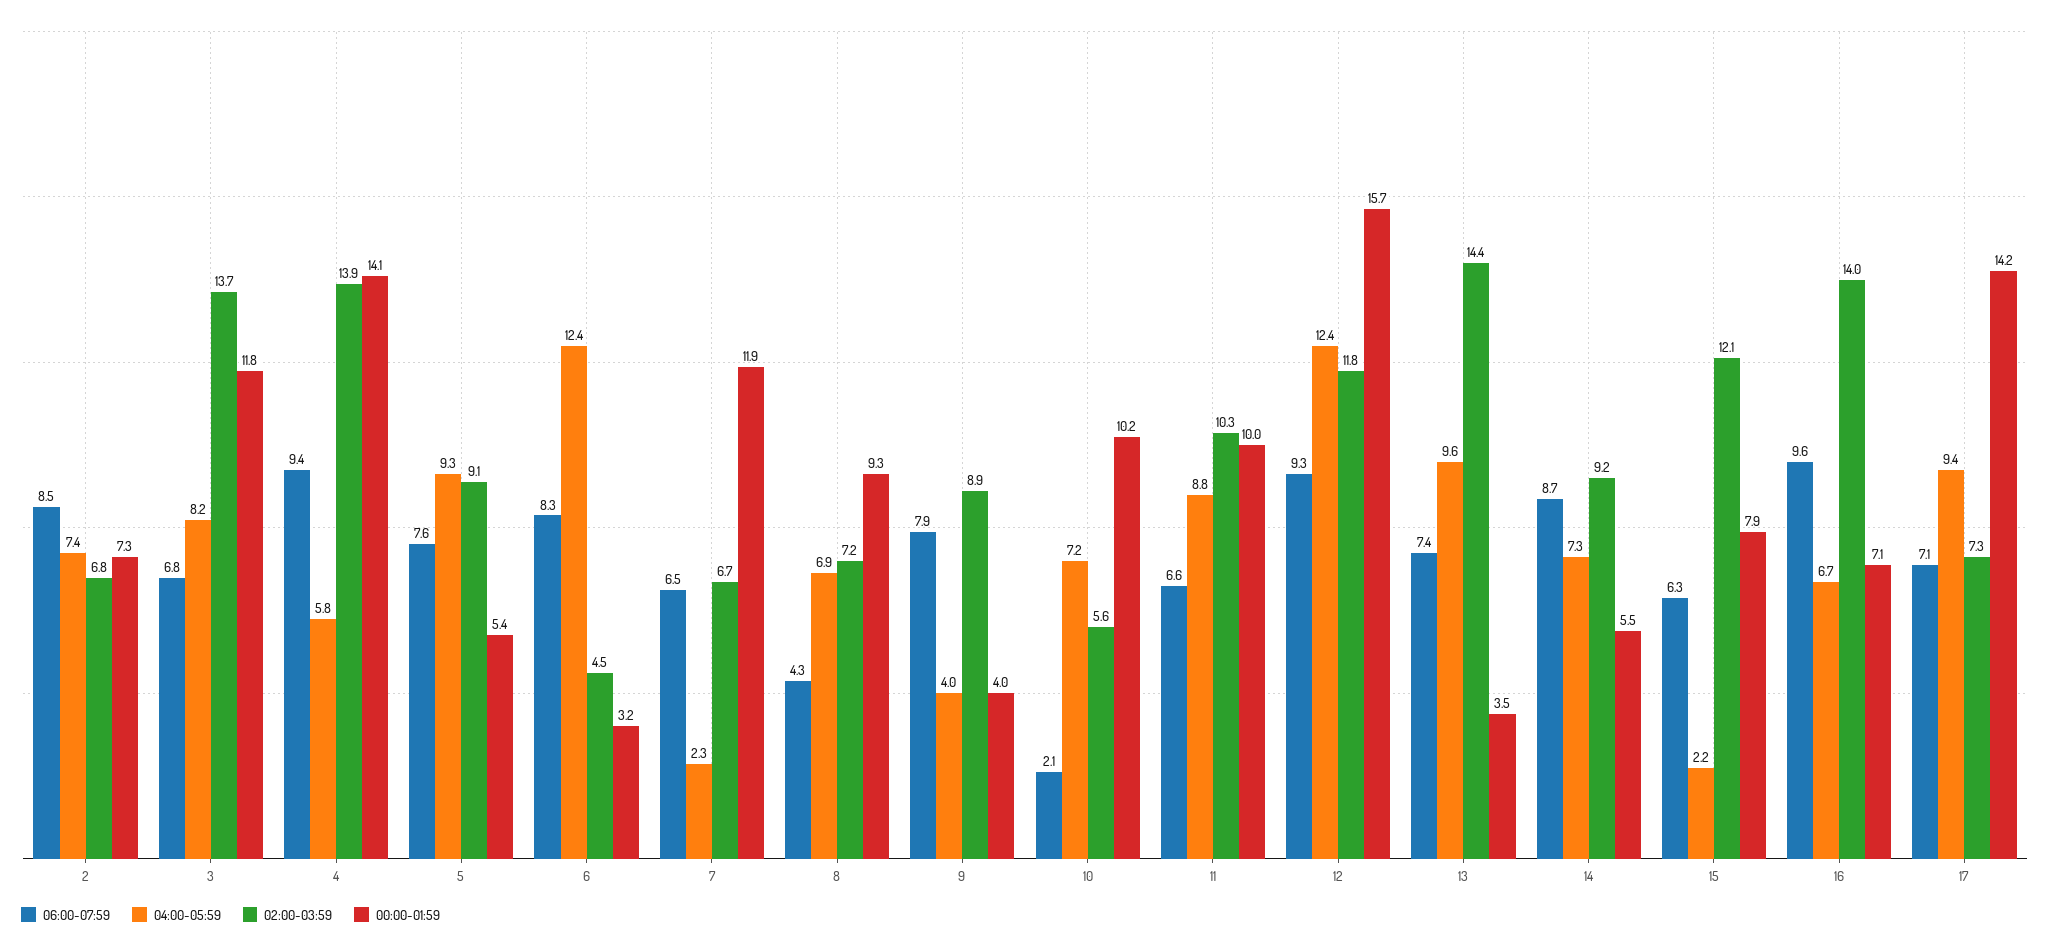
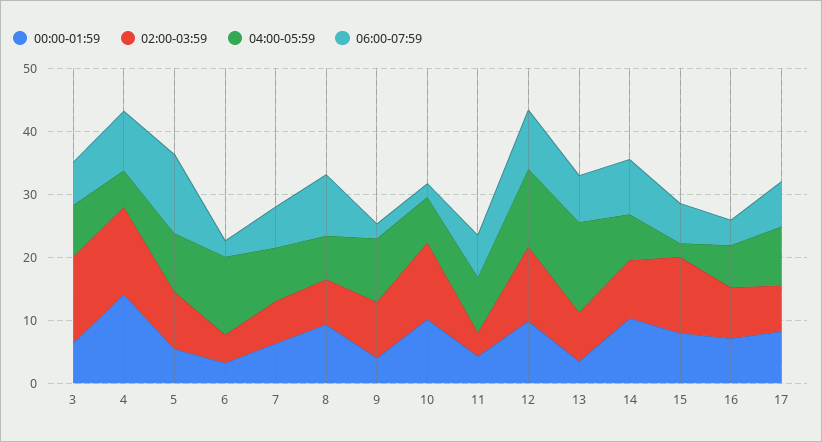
06:00-07:59, 2: 8.5 -> none
04:00-05:59, 2: 7.4 -> none
02:00-03:59, 2: 6.8 -> none
00:00-01:59, 2: 7.3 -> none
00:00-01:59, 3: 11.8 -> 6
06:00-07:59, 5: 7.6 -> 12
06:00-07:59, 6: 8.3 -> 2
04:00-05:59, 7: 2.3 -> 8
00:00-01:59, 7: 11.9 -> 6
06:00-07:59, 8: 4.3 -> 10
06:00-07:59, 9: 7.9 -> 2
04:00-05:59, 9: 4 -> 10
02:00-03:59, 10: 5.6 -> 12
02:00-03:59, 11: 10.3 -> 4
00:00-01:59, 11: 10 -> 4
00:00-01:59, 12: 15.7 -> 10
04:00-05:59, 13: 9.6 -> 14
02:00-03:59, 13: 14.4 -> 8
00:00-01:59, 14: 5.5 -> 10
06:00-07:59, 16: 9.6 -> 4
02:00-03:59, 16: 14 -> 8
00:00-01:59, 17: 14.2 -> 8

